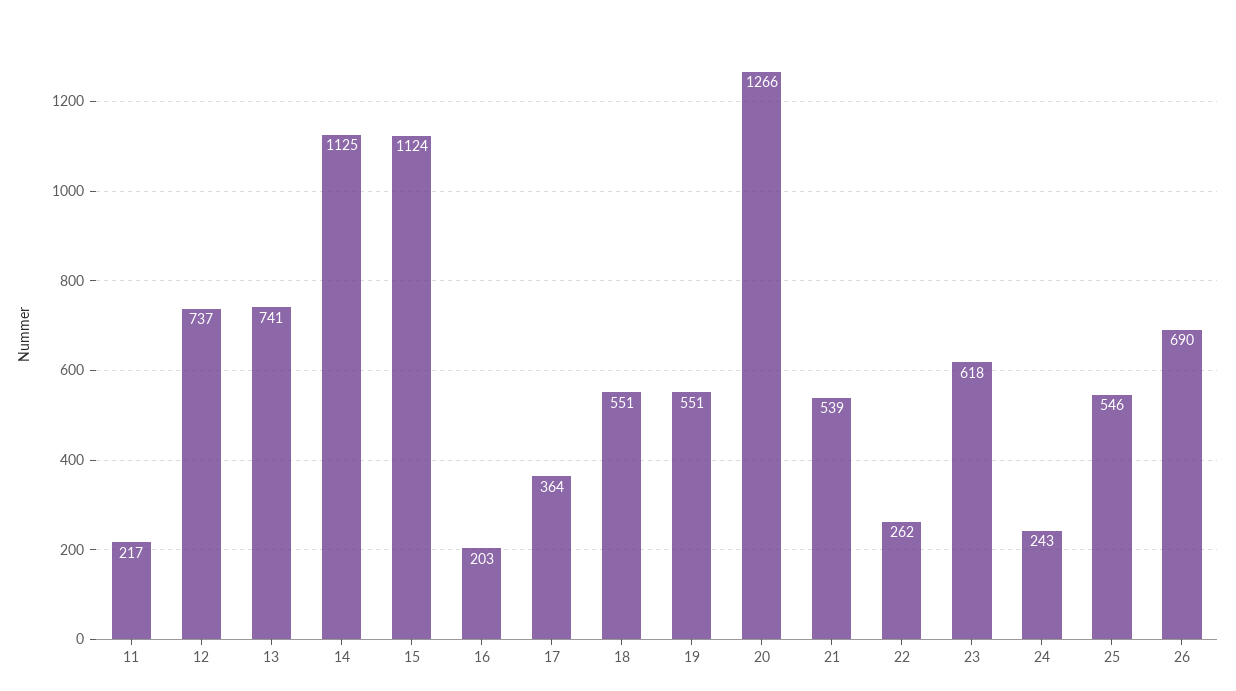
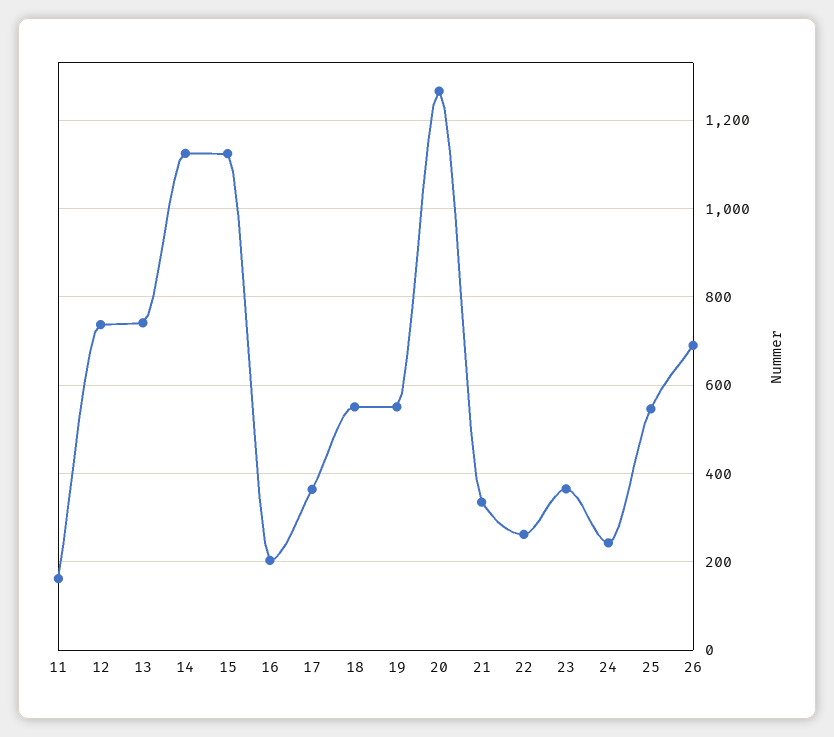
11: 217 -> 160
21: 539 -> 340
23: 618 -> 360

